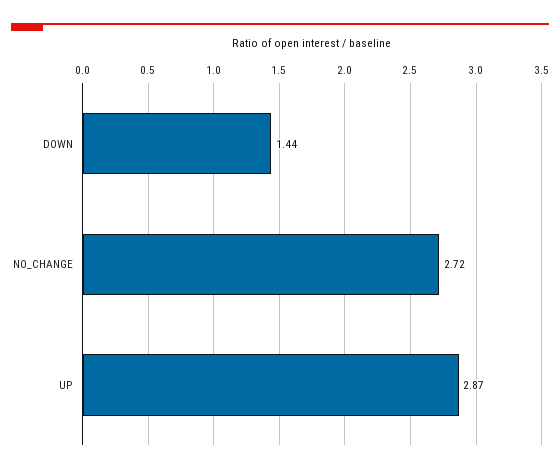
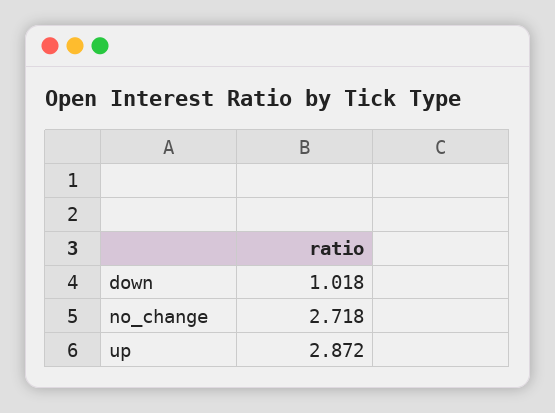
DOWN: 1.44 -> 1.018

